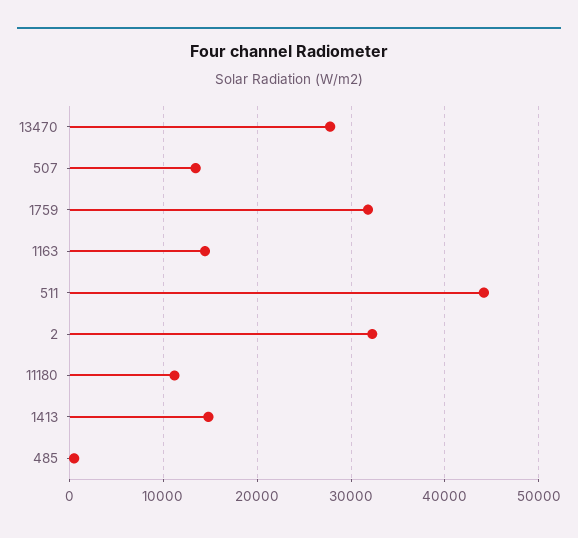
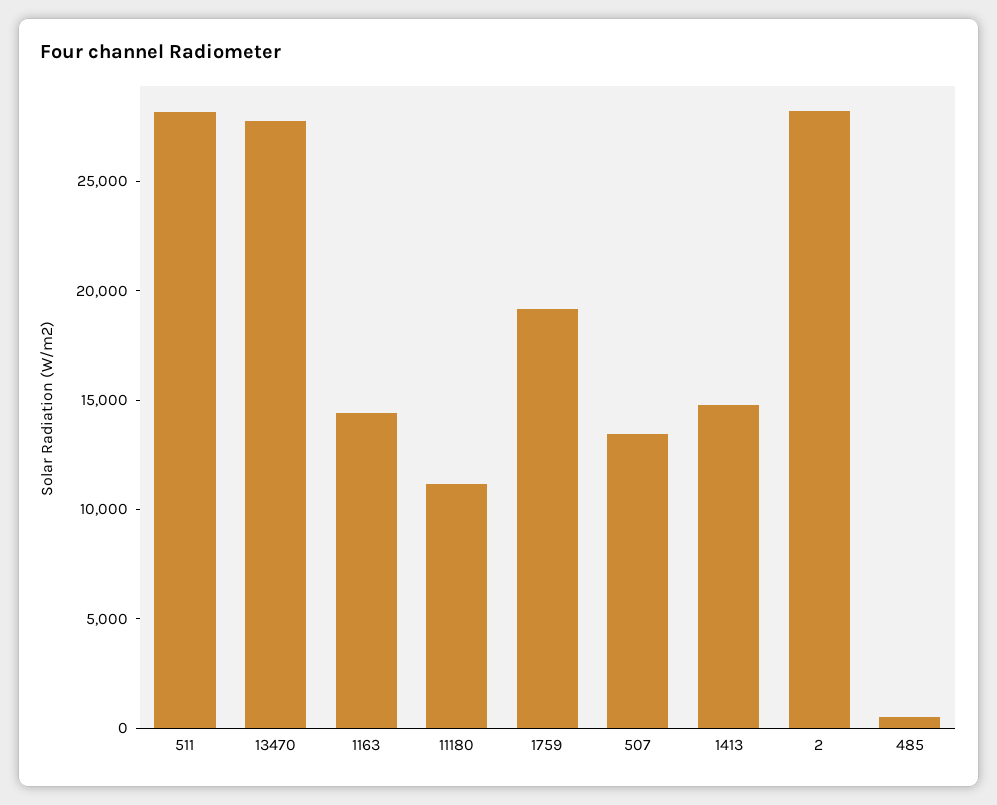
1759: 32000 -> 19000
511: 44000 -> 28000
2: 32000 -> 28000

